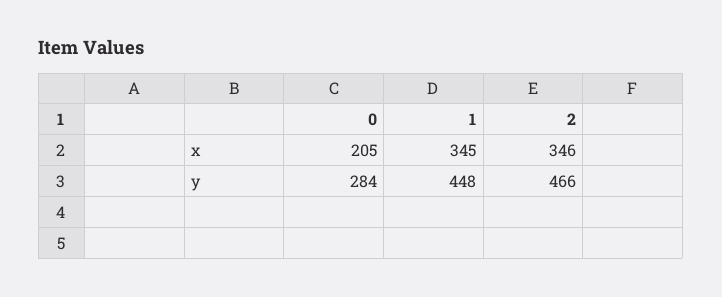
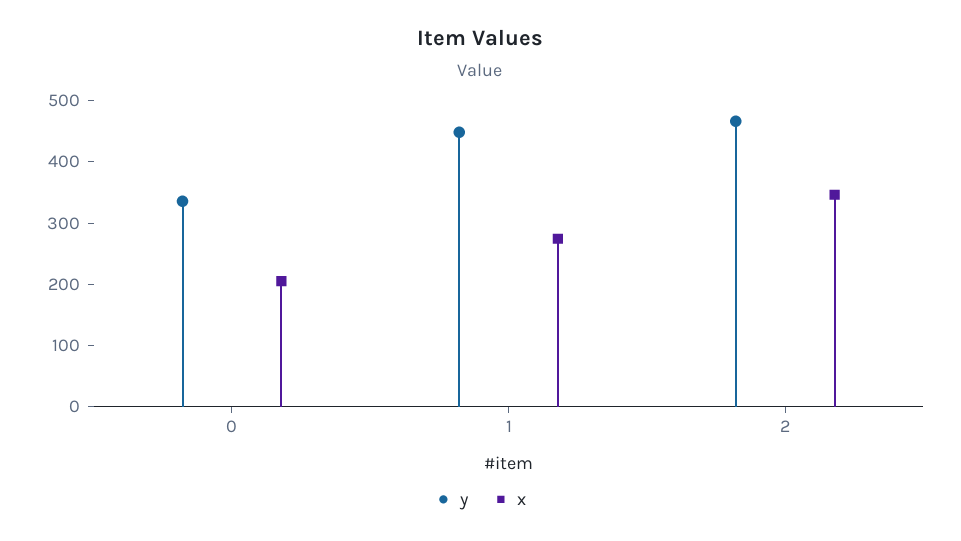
x, 1: 345 -> 280
y, 0: 284 -> 340

